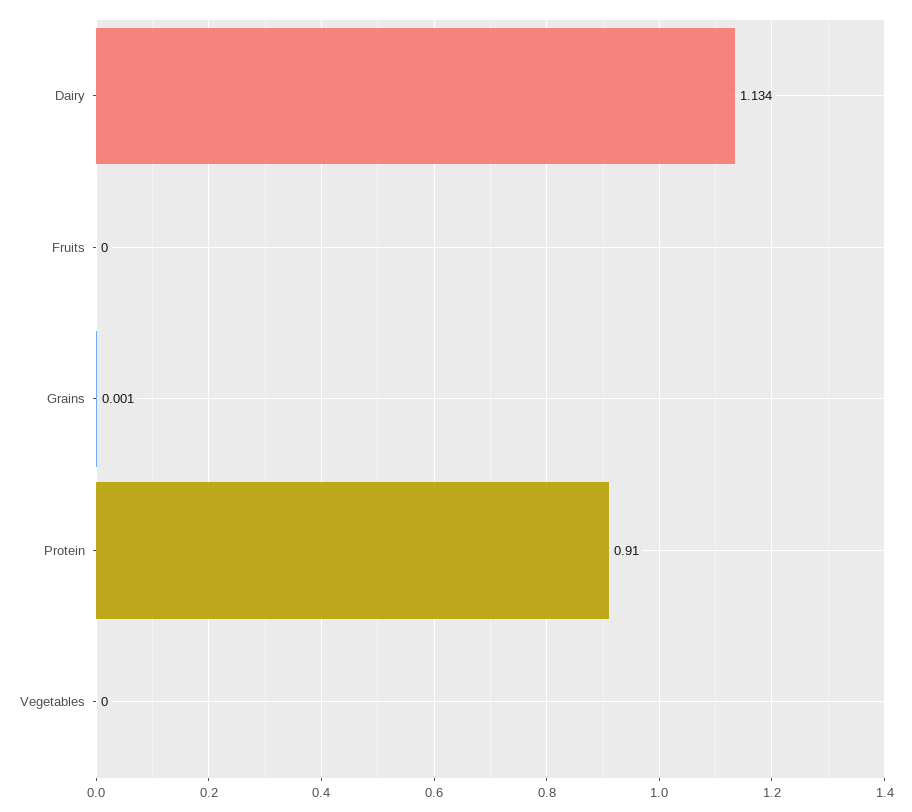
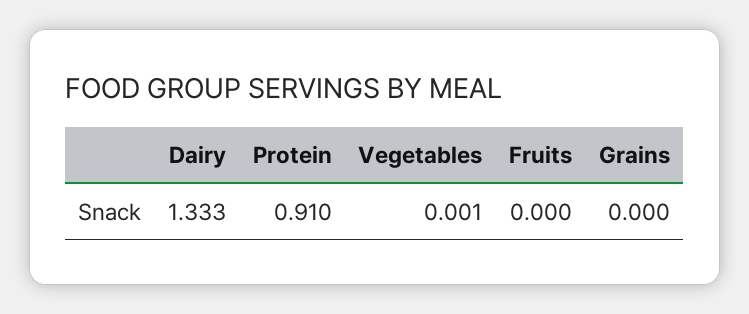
Dairy: 1.134 -> 1.333
Grains: 0.001 -> 0
Vegetables: 0 -> 0.001

